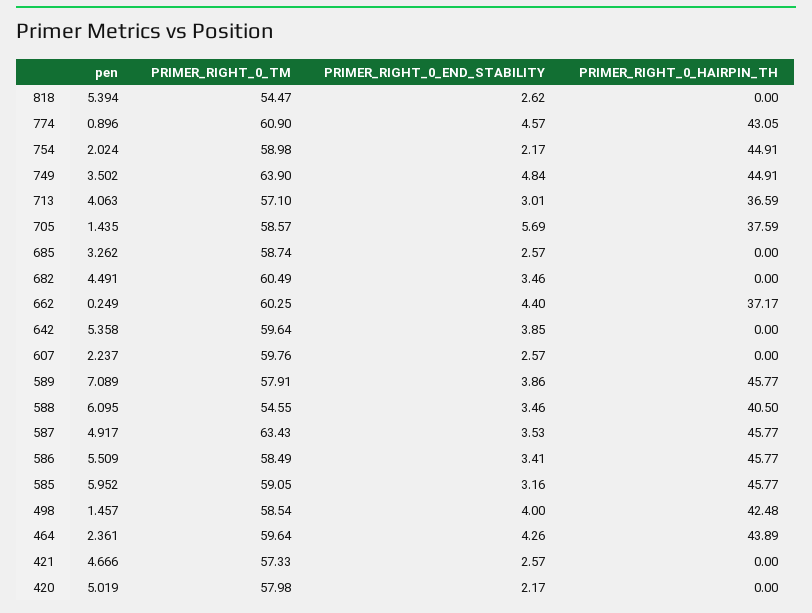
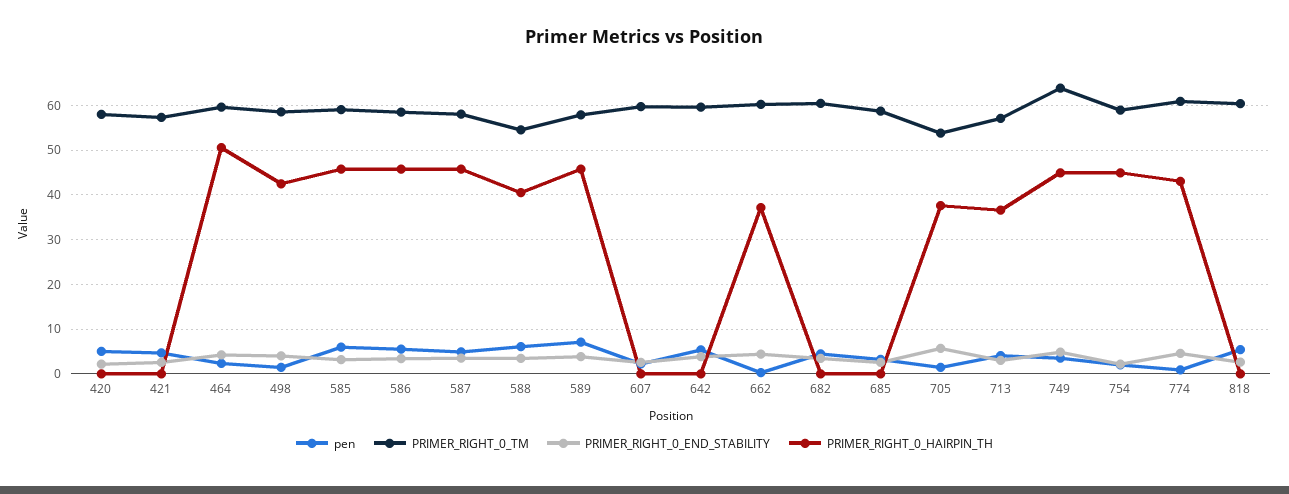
PRIMER_RIGHT_0_TM, 818: 54.47 -> 60
PRIMER_RIGHT_0_TM, 705: 58.57 -> 54
PRIMER_RIGHT_0_TM, 587: 63.43 -> 58
PRIMER_RIGHT_0_HAIRPIN_TH, 464: 43.89 -> 50

